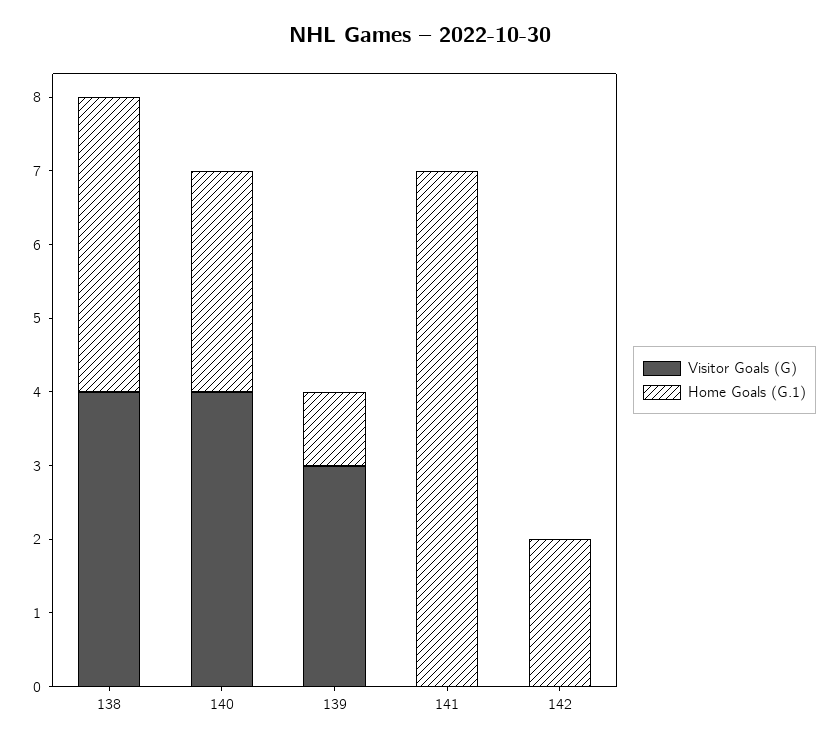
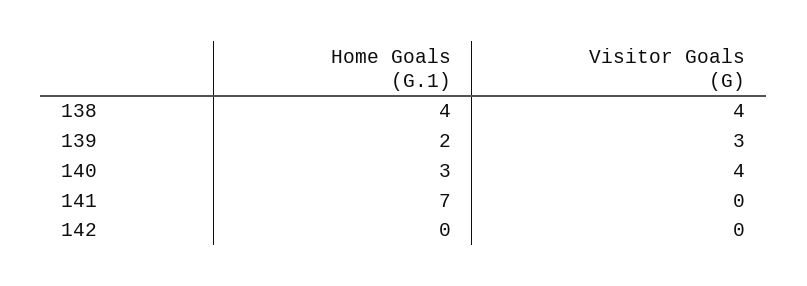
Home Goals (G.1), 139: 1 -> 2
Home Goals (G.1), 142: 2 -> 0

